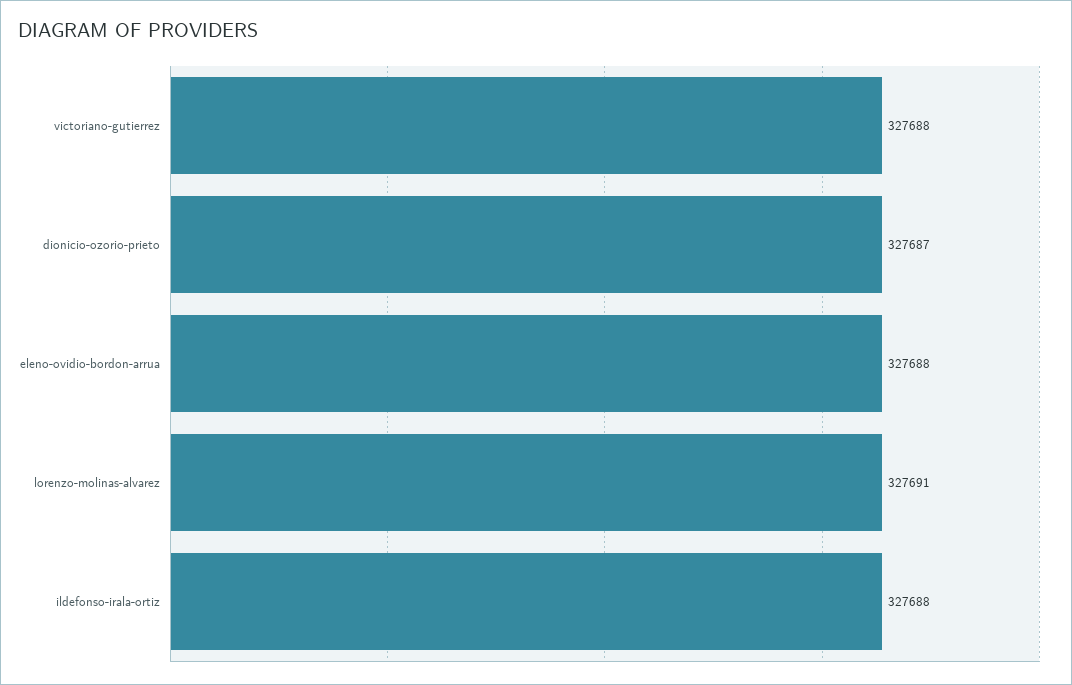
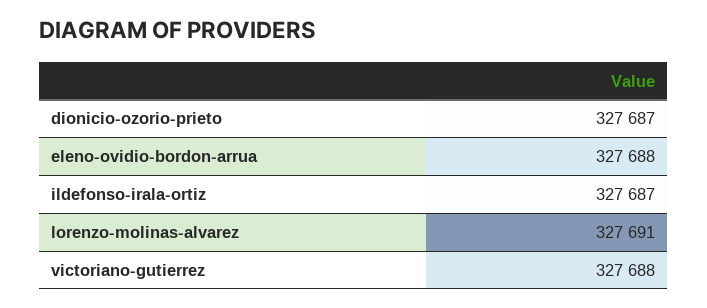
ildefonso-irala-ortiz: 327688 -> 327687

